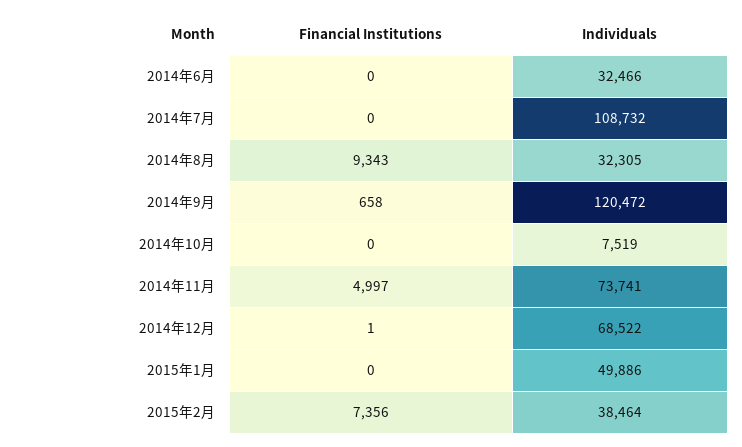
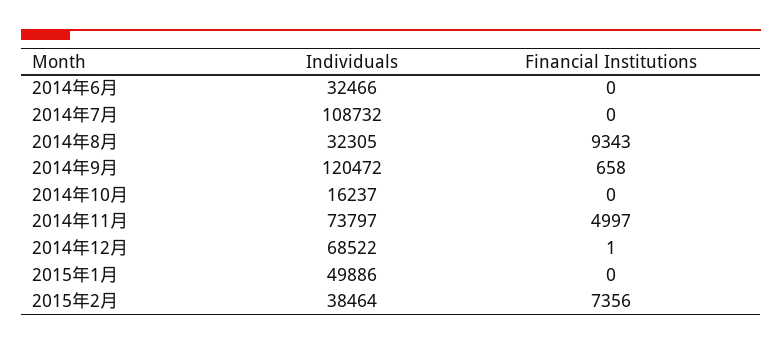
Individuals, 2014年10月: 7519 -> 16237
Individuals, 2014年11月: 73741 -> 73797

